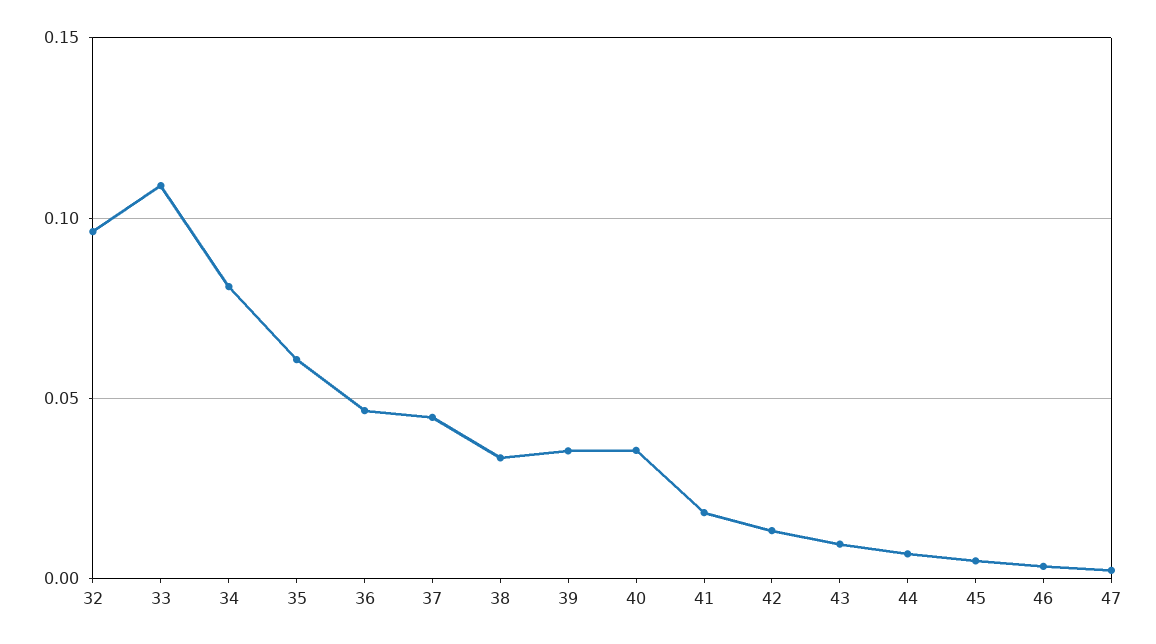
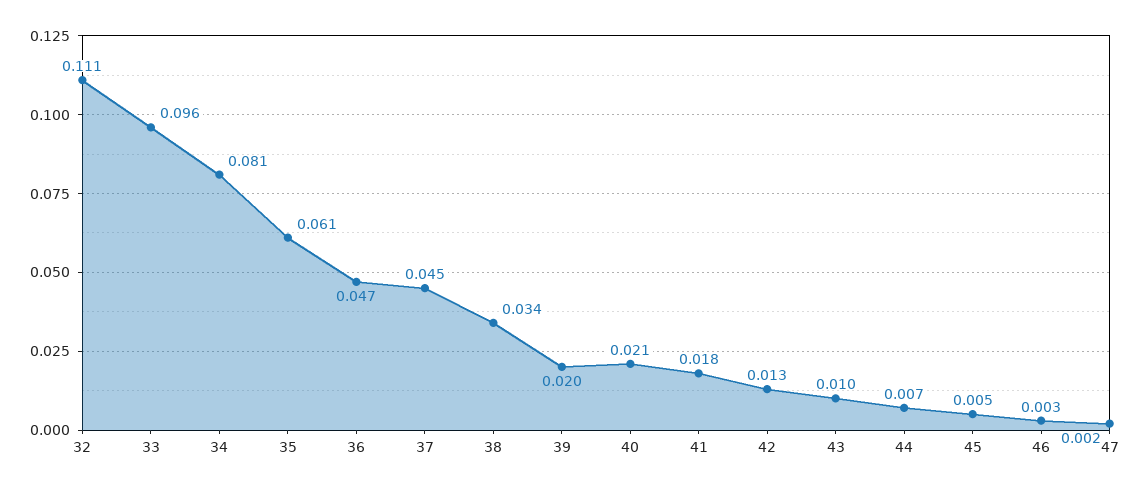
32: 0.095 -> 0.111
33: 0.11 -> 0.096
39: 0.035 -> 0.02
40: 0.035 -> 0.021

